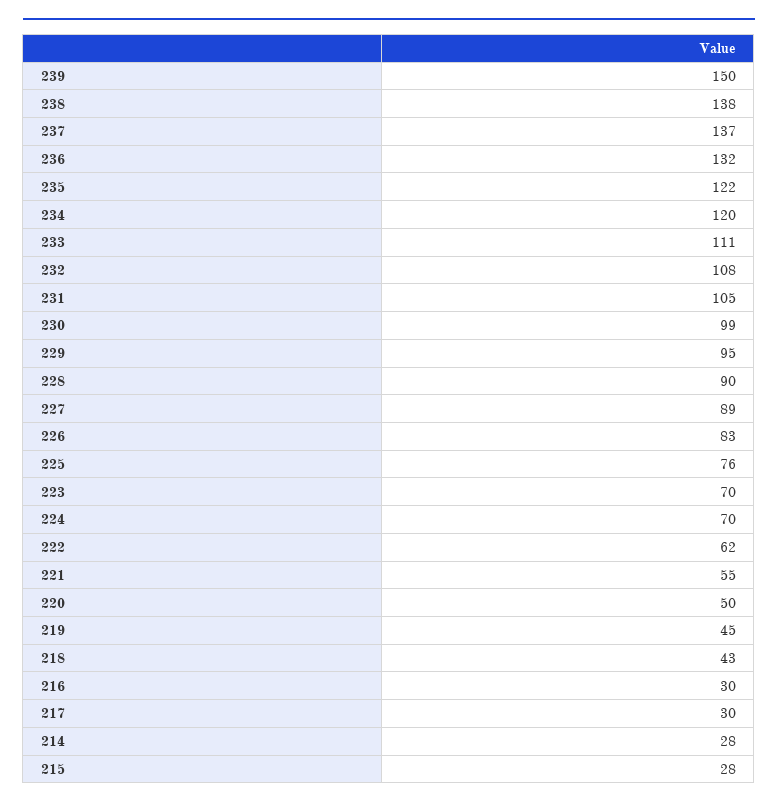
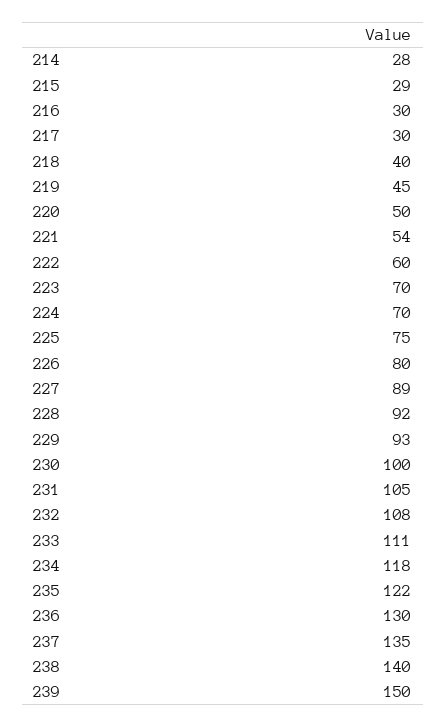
238: 138 -> 140
237: 137 -> 135
236: 132 -> 130
234: 120 -> 118
230: 99 -> 100
229: 95 -> 93
228: 90 -> 92
226: 83 -> 80
225: 76 -> 75
222: 62 -> 60
221: 55 -> 54
218: 43 -> 40
215: 28 -> 29

